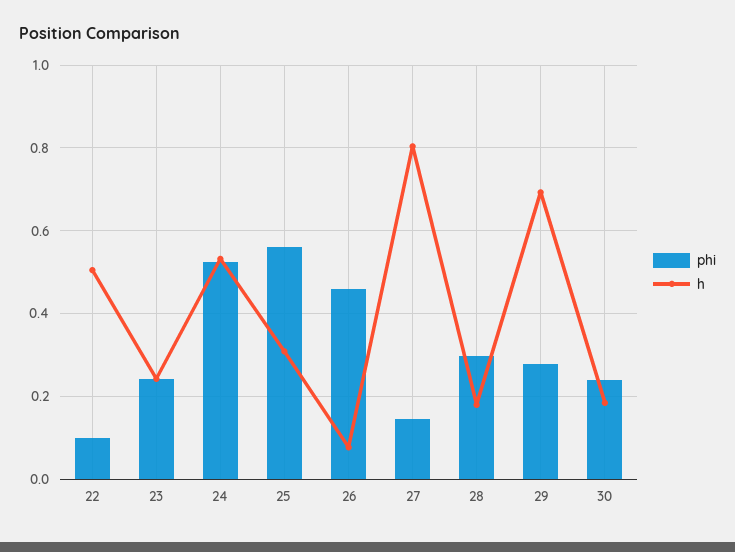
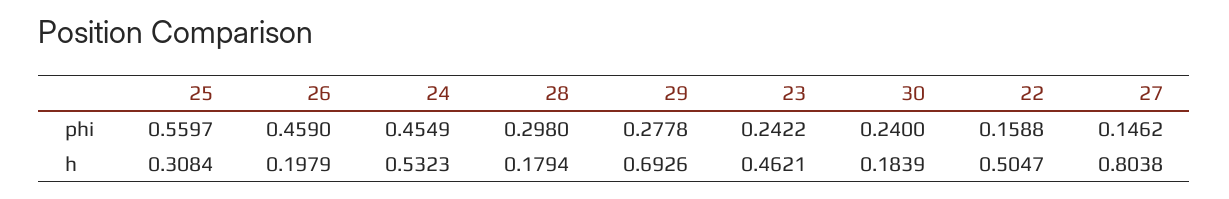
phi, 22: 0.1 -> 0.1588
h, 23: 0.24 -> 0.4621
phi, 24: 0.52 -> 0.4549
h, 26: 0.08 -> 0.1979

